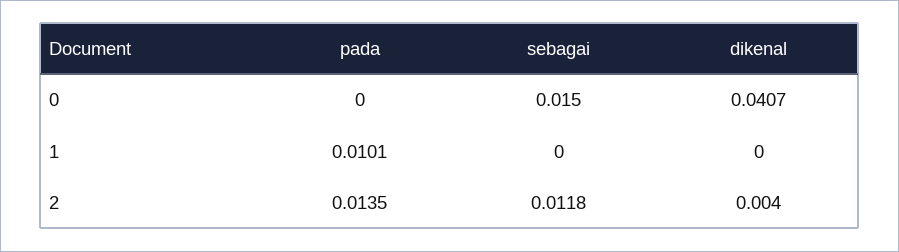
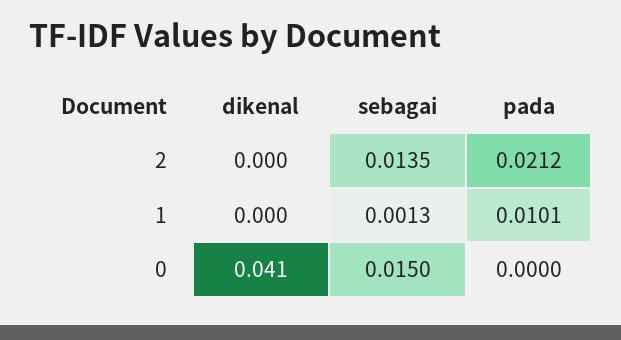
sebagai, 1: 0 -> 0.0013
pada, 2: 0.0135 -> 0.0212
sebagai, 2: 0.0118 -> 0.0135
dikenal, 2: 0.004 -> 0

